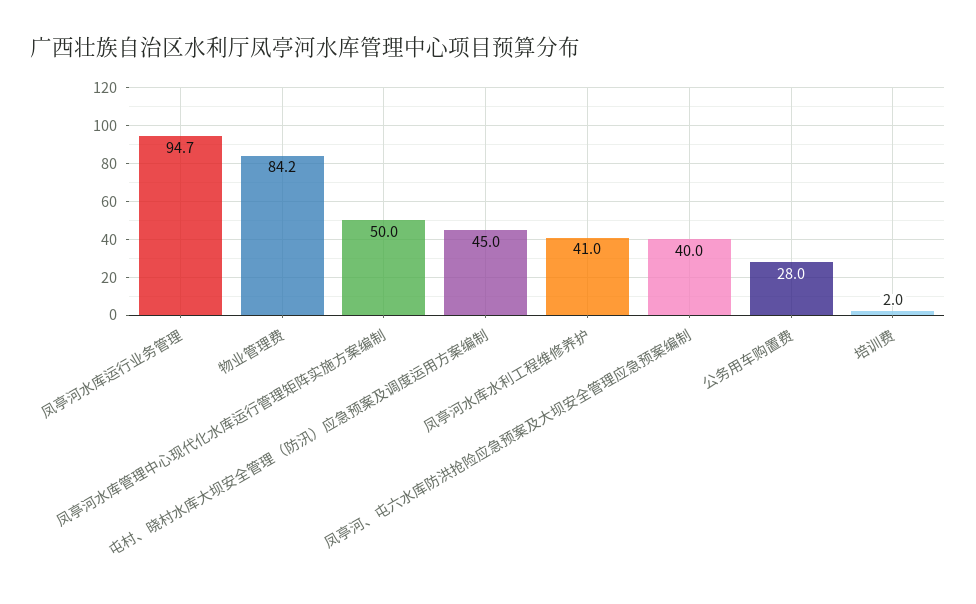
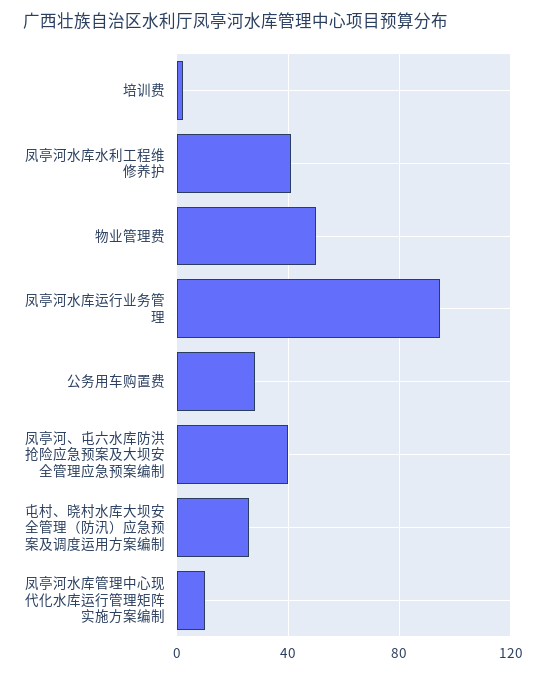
物业管理费: 84.2 -> 50
凤亭河水库管理中心现代化水库运行管理矩阵实施方案编制: 50 -> 10
屯村、晓村水库大坝安全管理（防汛）应急预案及调度运用方案编制: 45 -> 25

